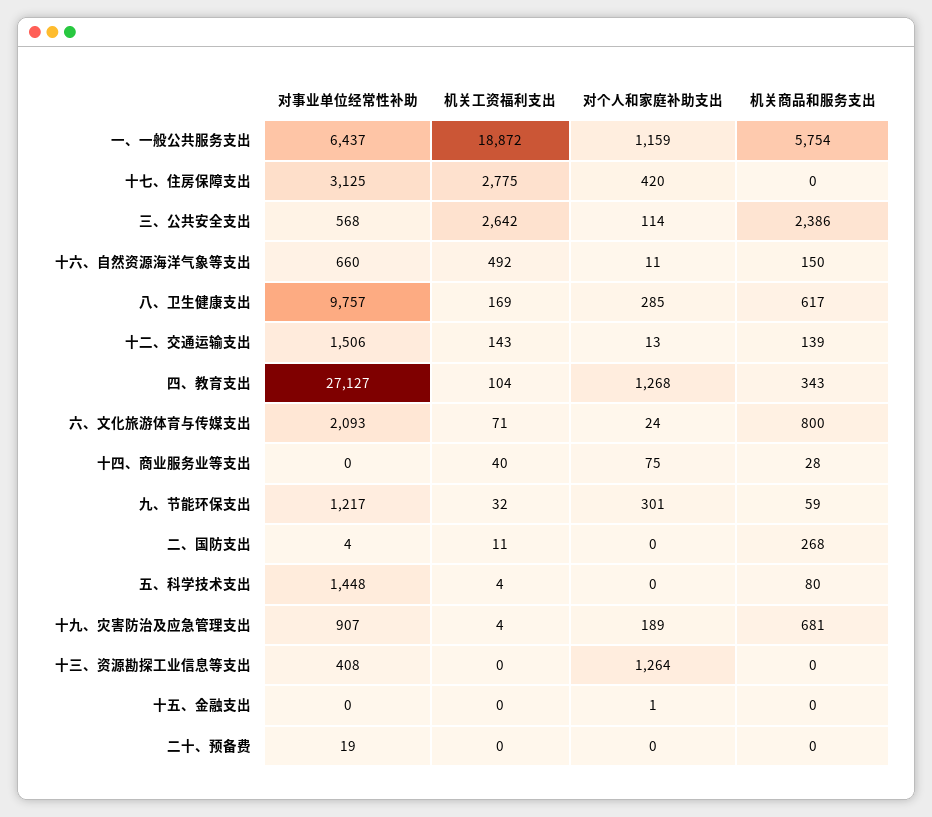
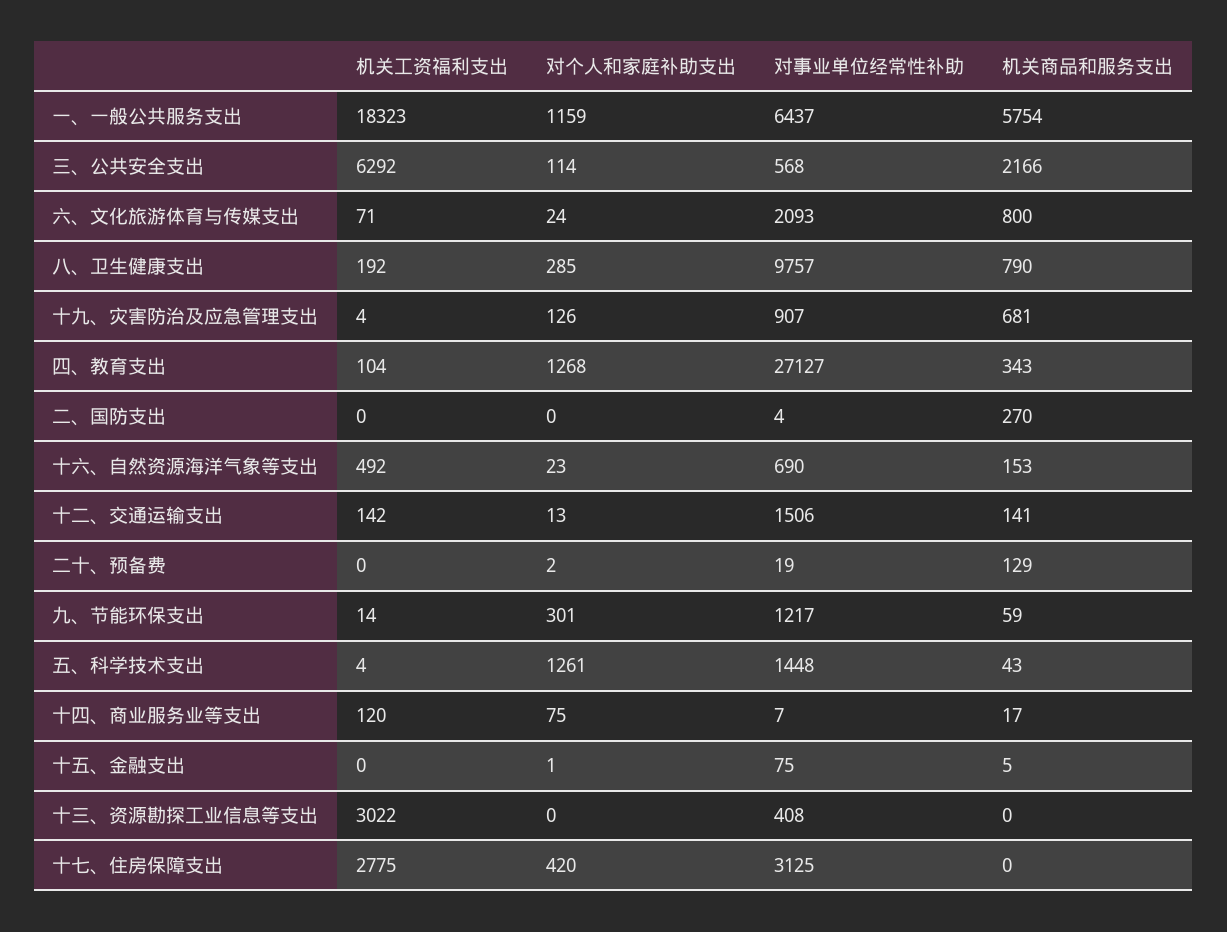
机关工资福利支出, 一、一般公共服务支出: 18872 -> 18323
机关工资福利支出, 三、公共安全支出: 2642 -> 6292
机关商品和服务支出, 三、公共安全支出: 2386 -> 2166
对事业单位经常性补助, 十六、自然资源海洋气象等支出: 660 -> 690
对个人和家庭补助支出, 十六、自然资源海洋气象等支出: 11 -> 23
机关商品和服务支出, 十六、自然资源海洋气象等支出: 150 -> 153
机关工资福利支出, 八、卫生健康支出: 169 -> 192
机关商品和服务支出, 八、卫生健康支出: 617 -> 790
机关工资福利支出, 十二、交通运输支出: 143 -> 142
机关商品和服务支出, 十二、交通运输支出: 139 -> 141
对事业单位经常性补助, 十四、商业服务业等支出: 0 -> 7
机关工资福利支出, 十四、商业服务业等支出: 40 -> 120
机关商品和服务支出, 十四、商业服务业等支出: 28 -> 17
机关工资福利支出, 九、节能环保支出: 32 -> 14
机关工资福利支出, 二、国防支出: 11 -> 0
机关商品和服务支出, 二、国防支出: 268 -> 270
对个人和家庭补助支出, 五、科学技术支出: 0 -> 1261
机关商品和服务支出, 五、科学技术支出: 80 -> 43
对个人和家庭补助支出, 十九、灾害防治及应急管理支出: 189 -> 126
机关工资福利支出, 十三、资源勘探工业信息等支出: 0 -> 3022
对个人和家庭补助支出, 十三、资源勘探工业信息等支出: 1264 -> 0
对事业单位经常性补助, 十五、金融支出: 0 -> 75
机关商品和服务支出, 十五、金融支出: 0 -> 5
对个人和家庭补助支出, 二十、预备费: 0 -> 2
机关商品和服务支出, 二十、预备费: 0 -> 129

